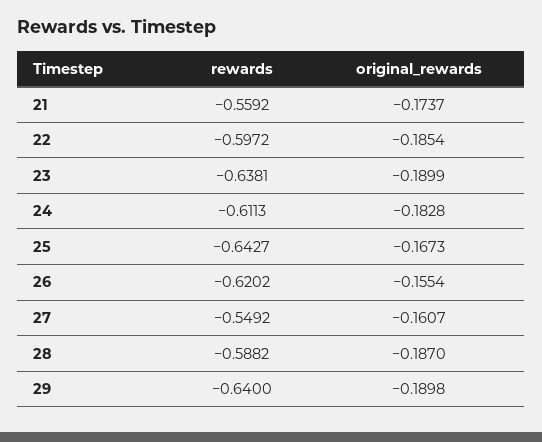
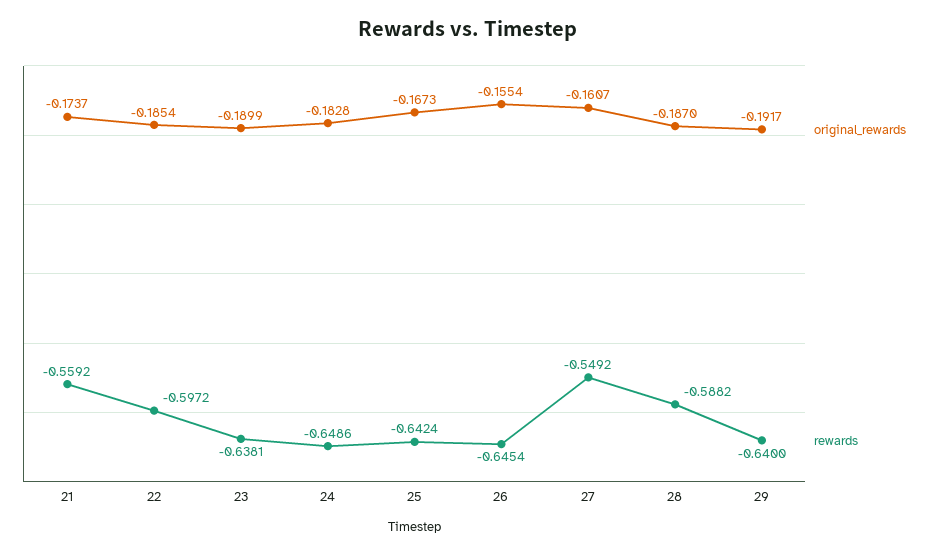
rewards, 24: -0.6113 -> -0.6486
rewards, 25: -0.6427 -> -0.6424
rewards, 26: -0.6202 -> -0.6454
original_rewards, 29: -0.1898 -> -0.1917

